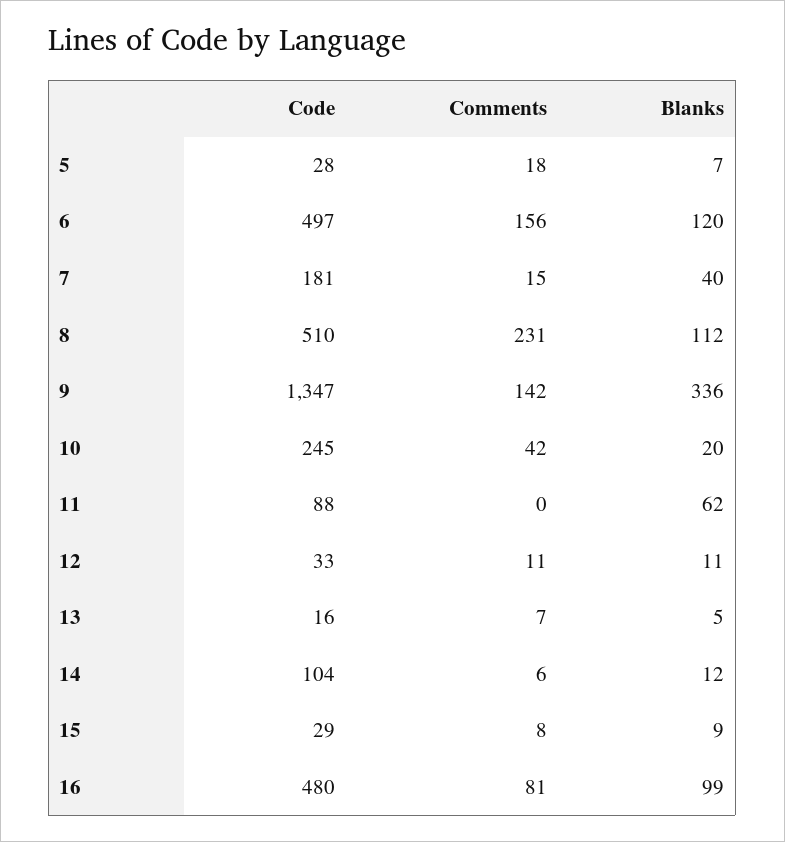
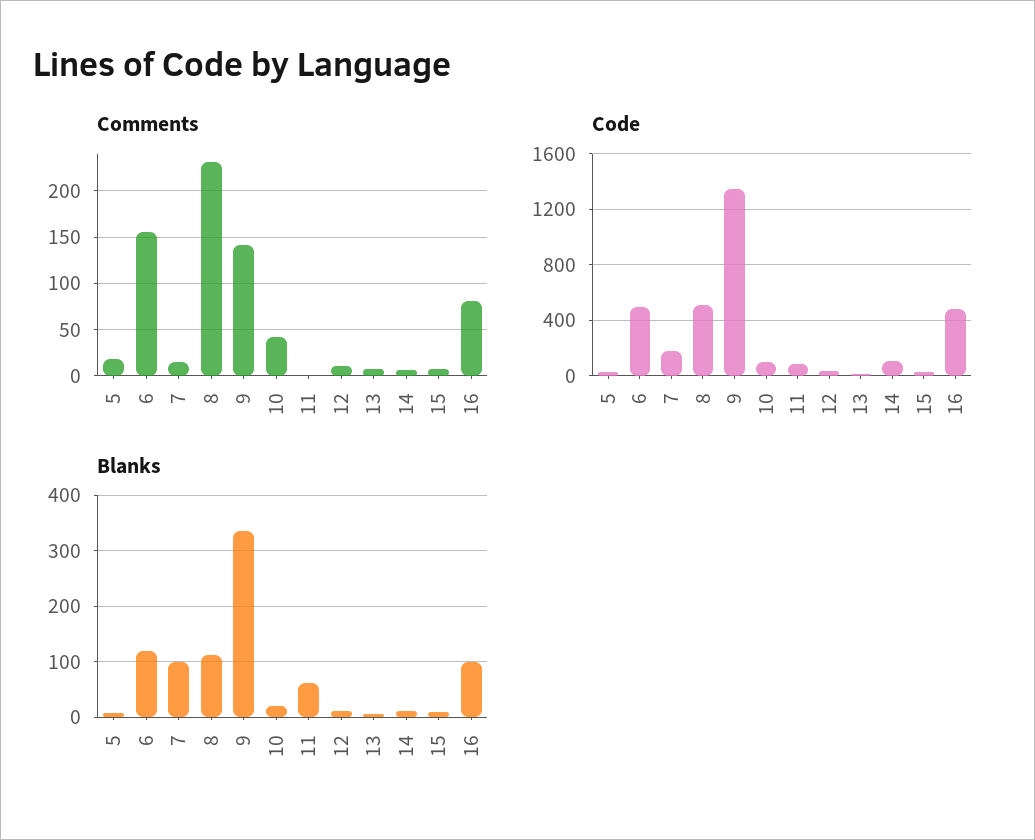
Blanks, 7: 40 -> 100
Code, 10: 245 -> 100

